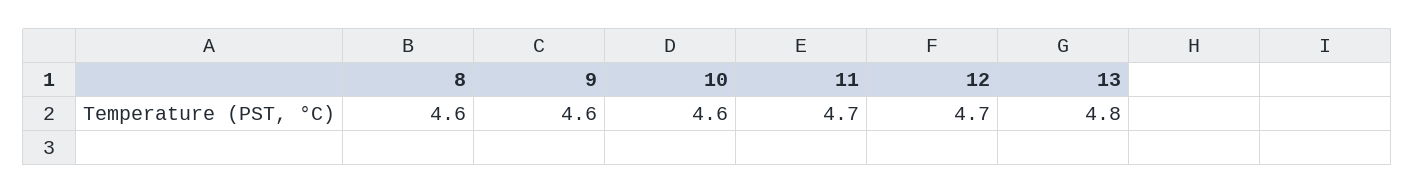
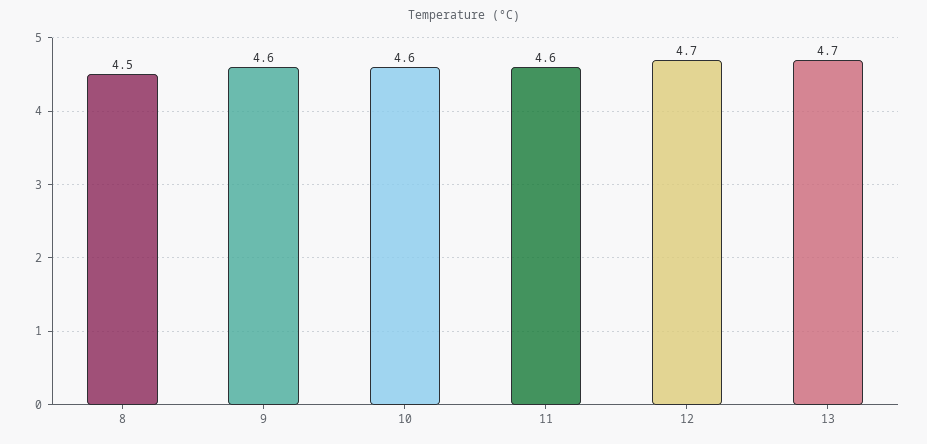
8: 4.6 -> 4.5
11: 4.7 -> 4.6
13: 4.8 -> 4.7

